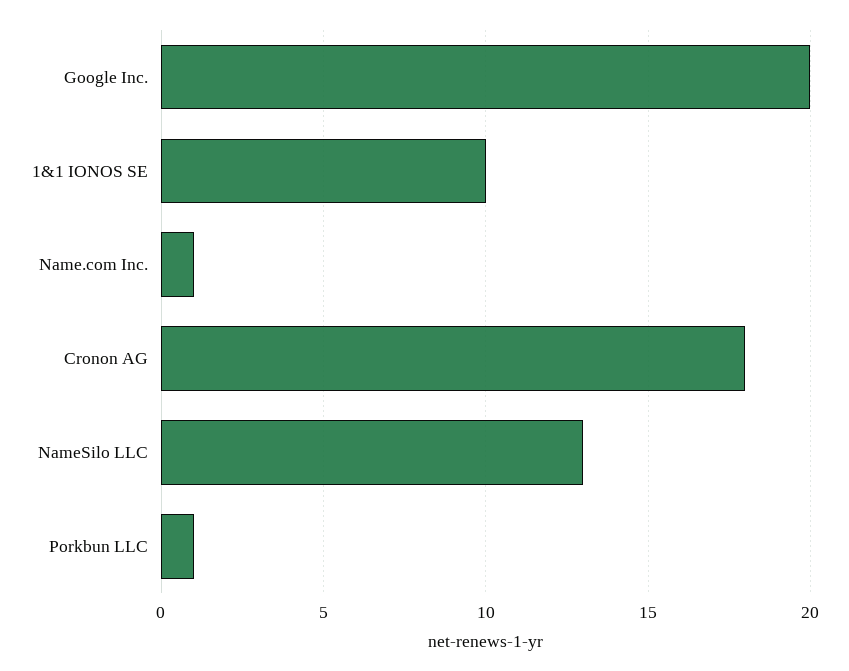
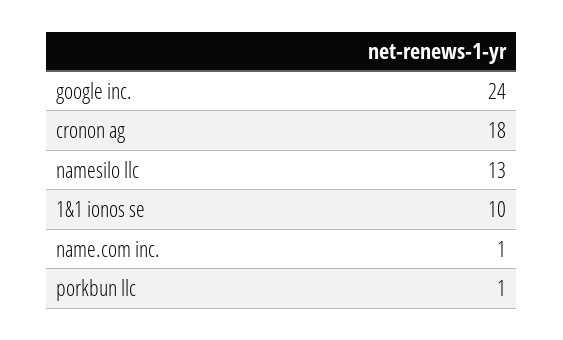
Google Inc.: 20 -> 24

